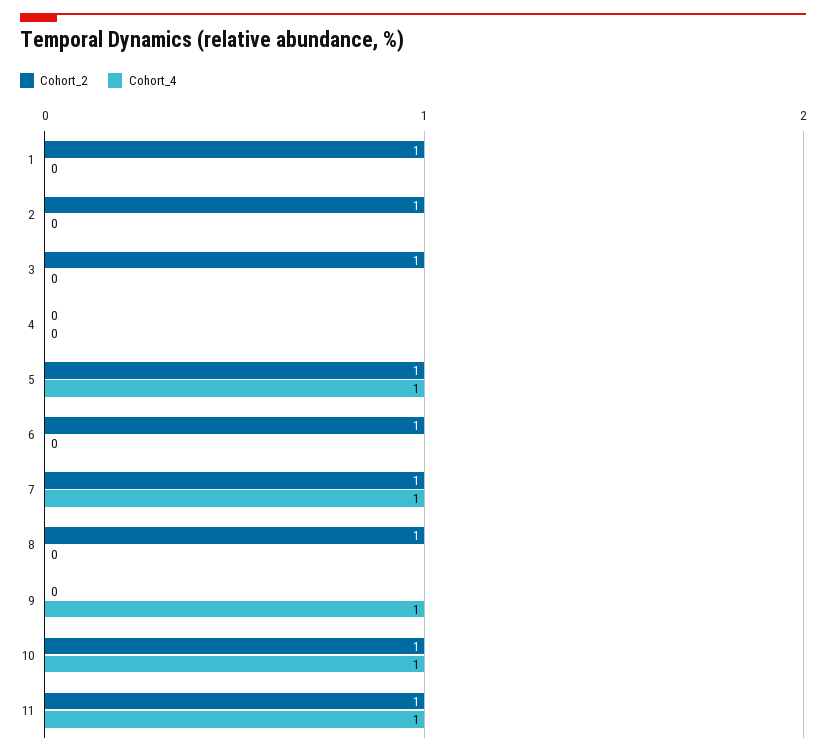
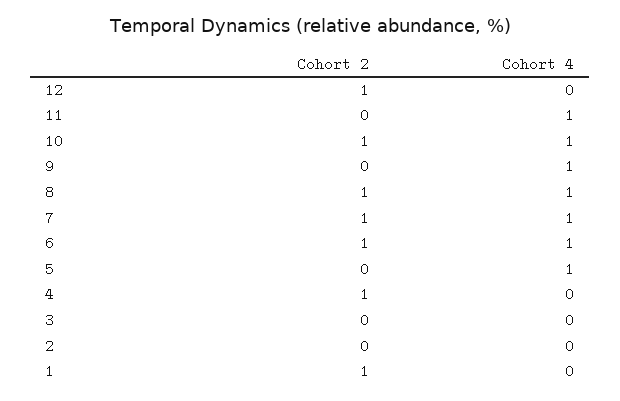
Cohort_2, 2: 1 -> 0
Cohort_2, 3: 1 -> 0
Cohort_2, 4: 0 -> 1
Cohort_2, 5: 1 -> 0
Cohort_4, 6: 0 -> 1
Cohort_4, 8: 0 -> 1
Cohort_2, 11: 1 -> 0
Cohort_2, 12: none -> 1
Cohort_4, 12: none -> 0

